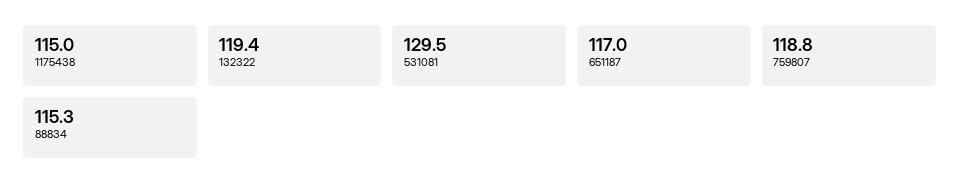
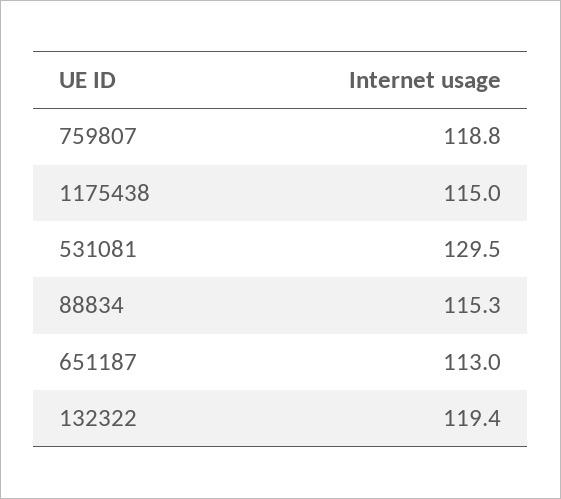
651187: 117 -> 113

